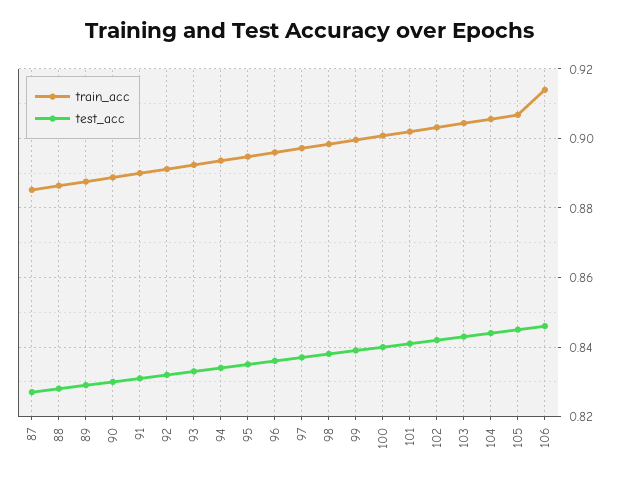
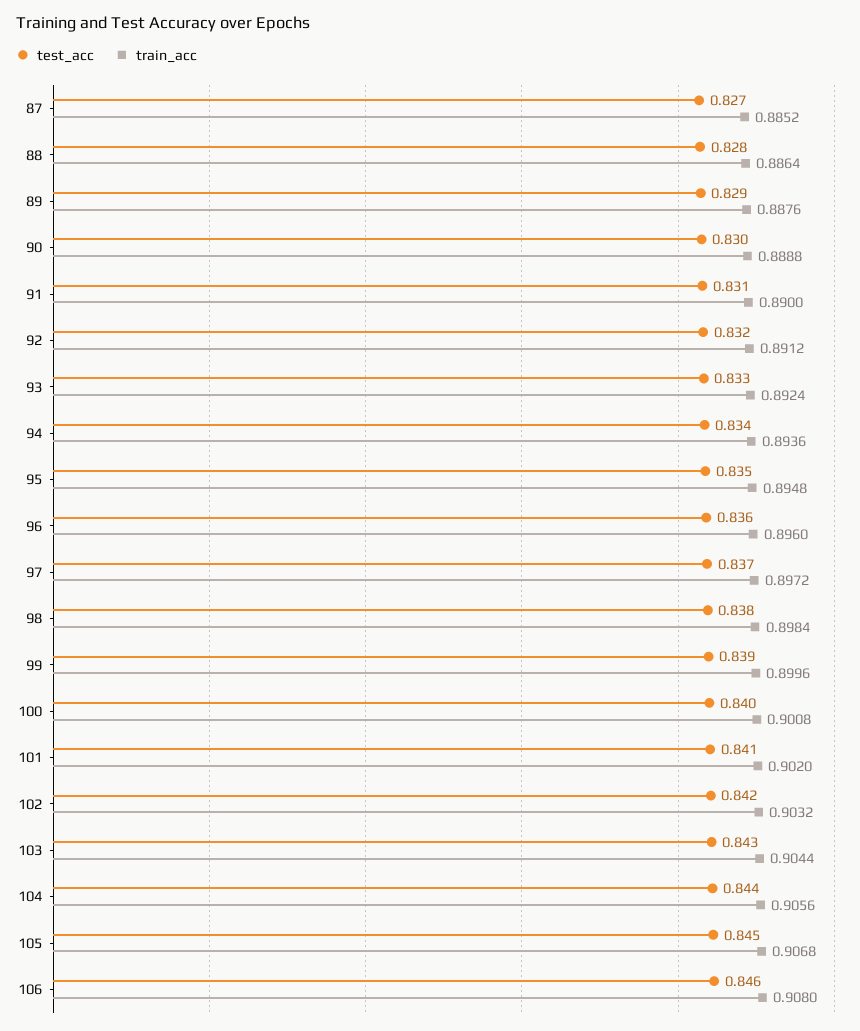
train_acc, 106: 0.914 -> 0.908

